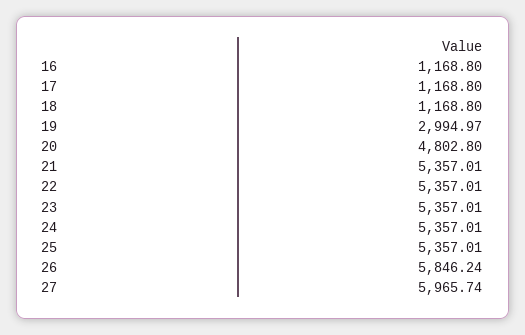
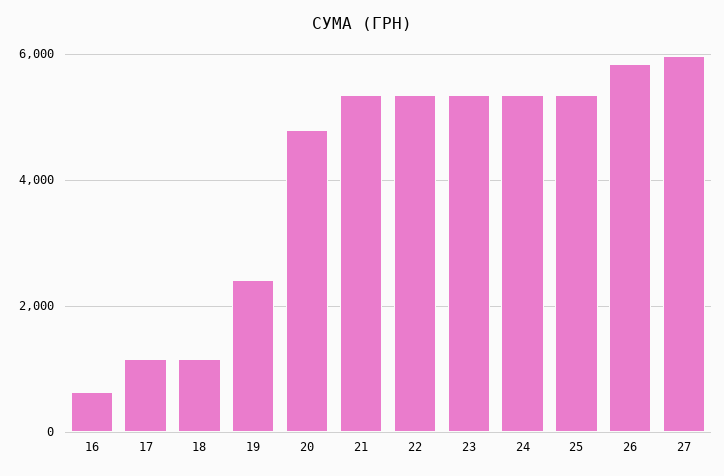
16: 1168.8 -> 600
19: 2994.97 -> 2400

